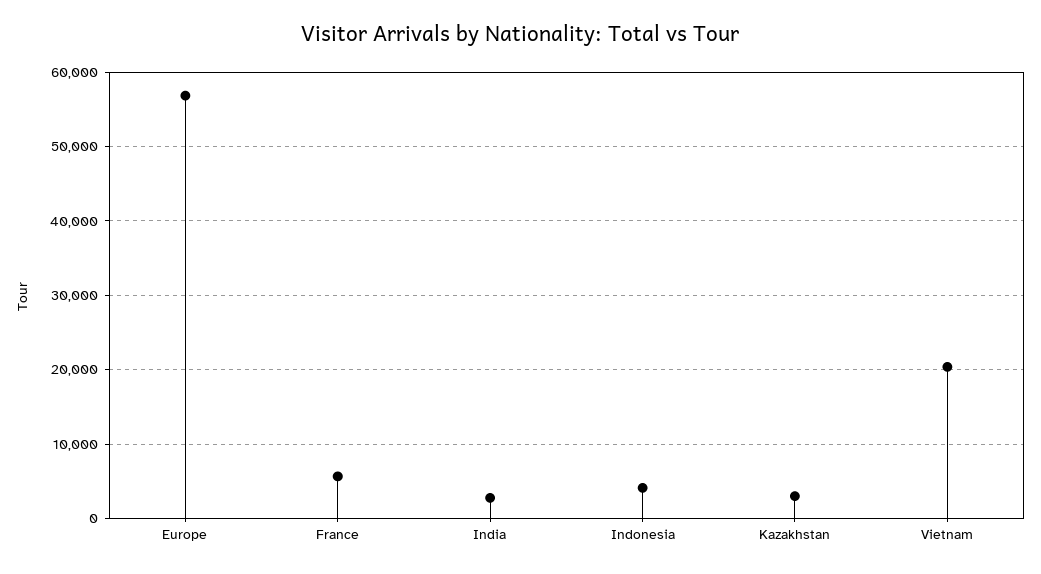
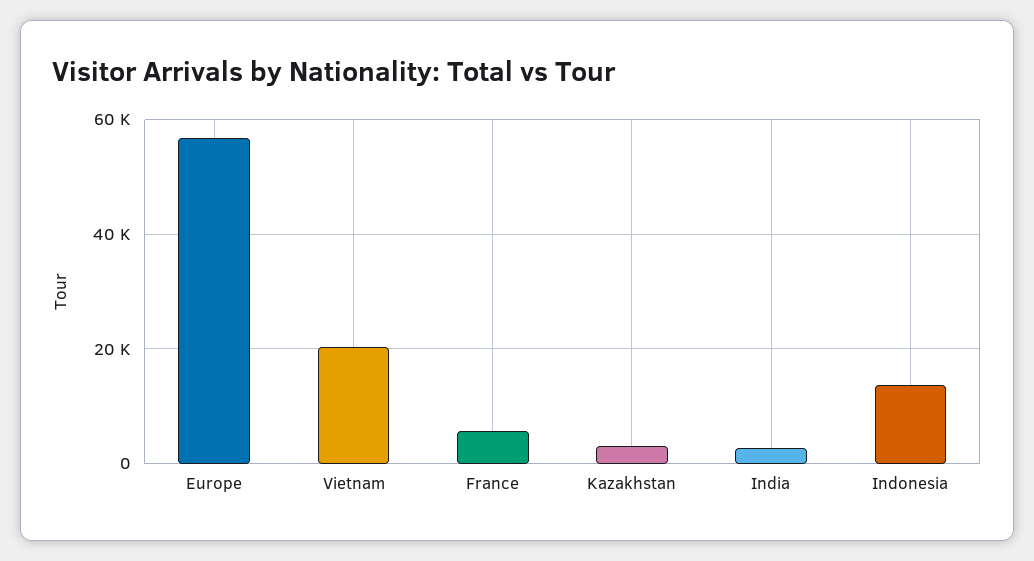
Indonesia: 4000 -> 14000

